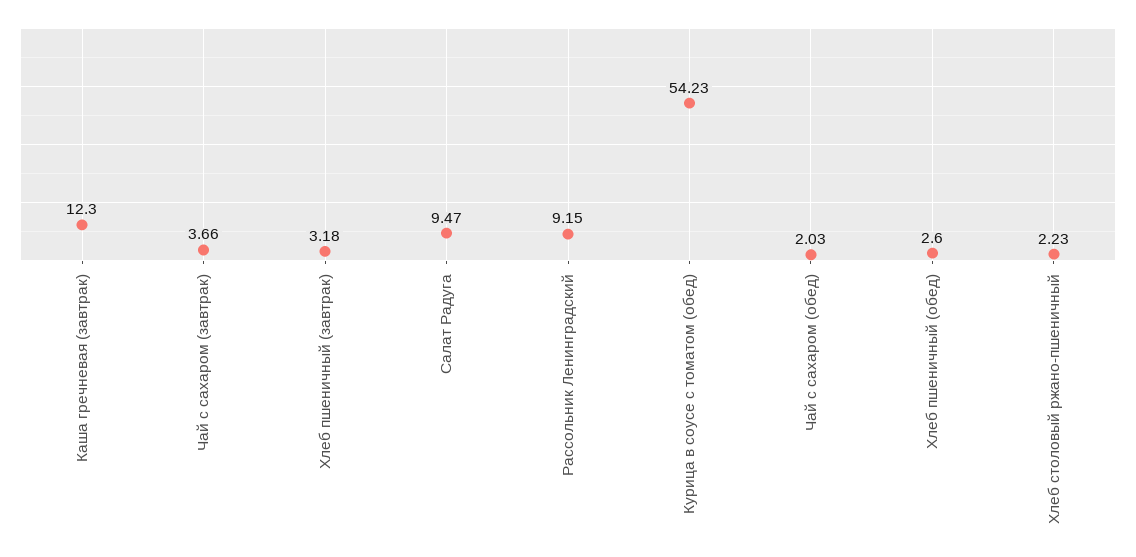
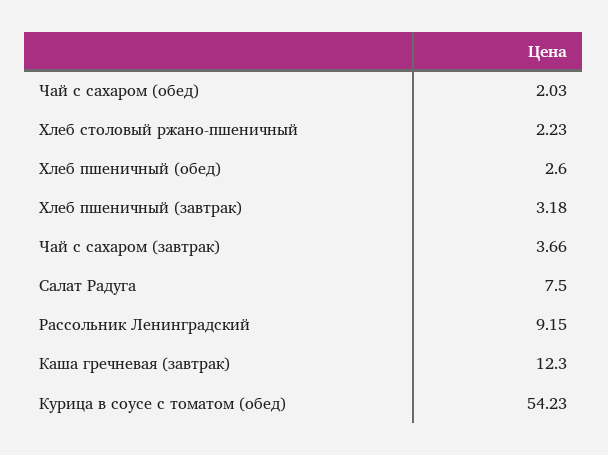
Салат Радуга: 9.47 -> 7.5

